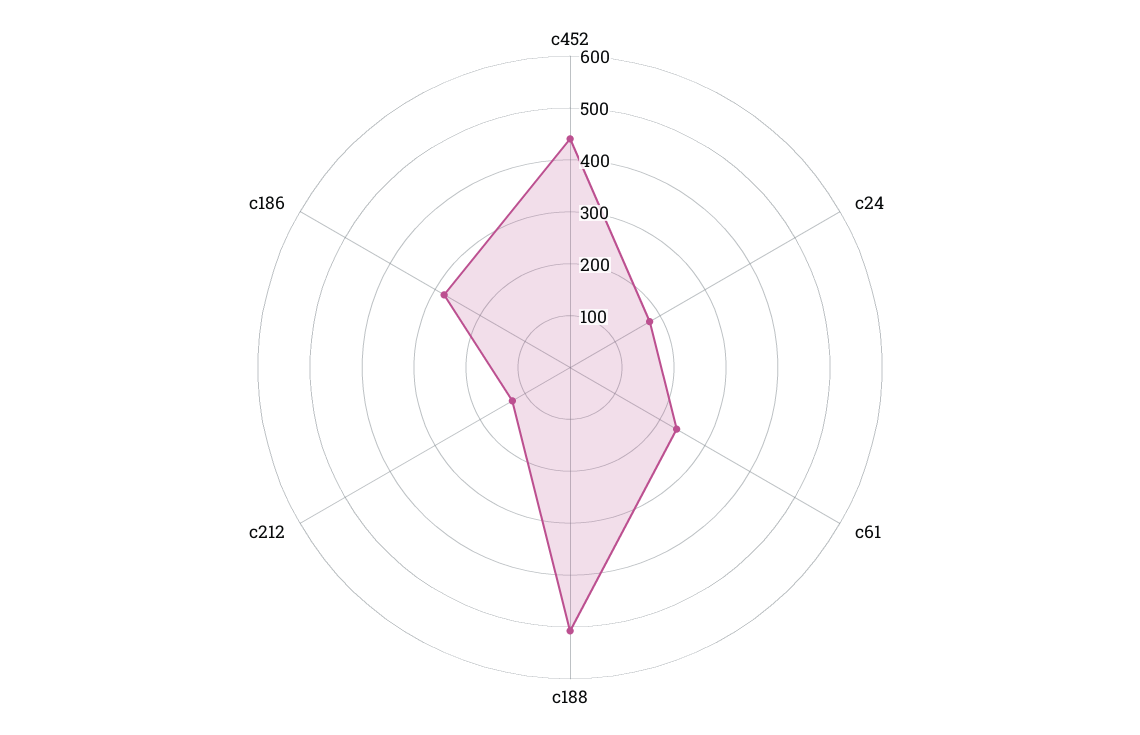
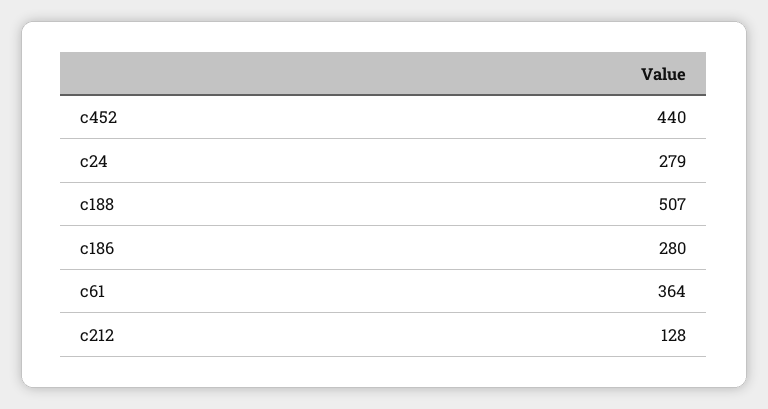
c24: 180 -> 279
c61: 240 -> 364

